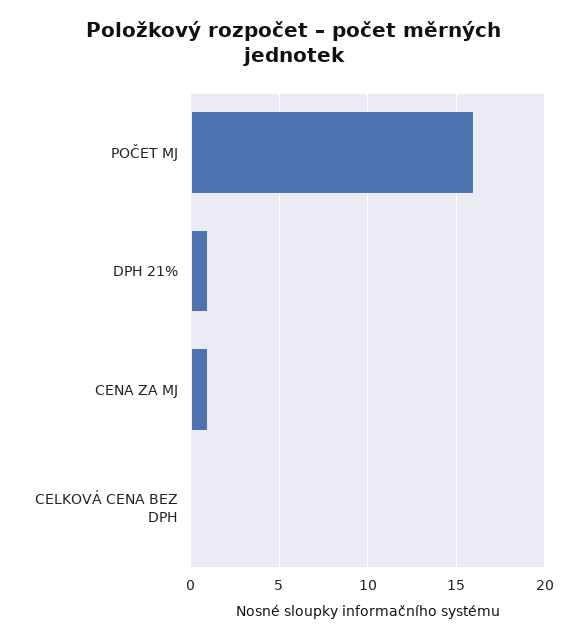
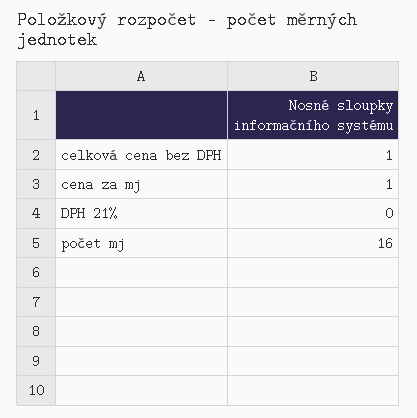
DPH 21%: 1 -> 0
CELKOVÁ CENA BEZ DPH: 0 -> 1

